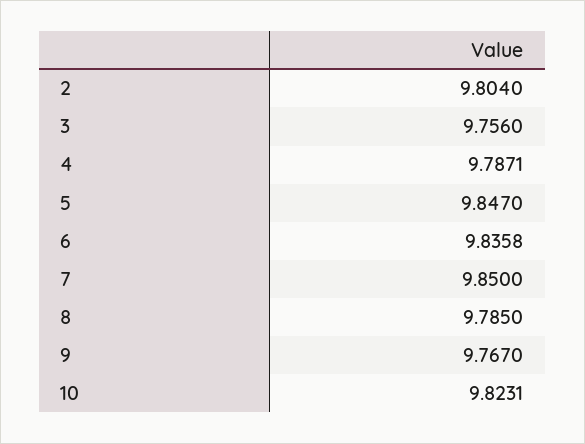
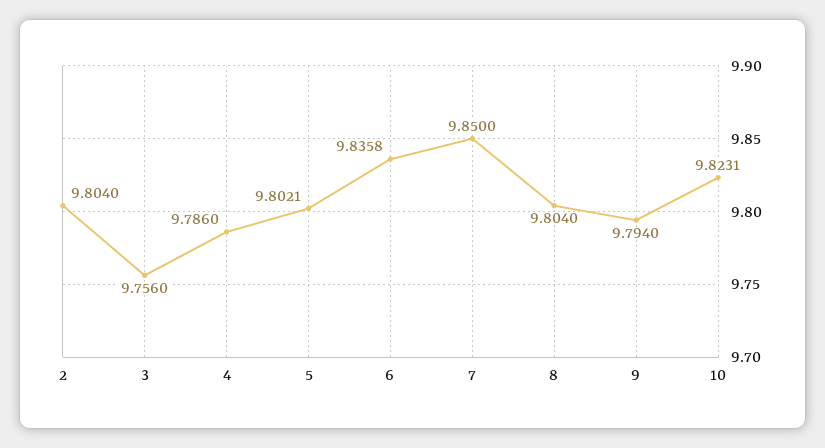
4: 9.7871 -> 9.786
5: 9.847 -> 9.8021
8: 9.785 -> 9.804
9: 9.767 -> 9.794

